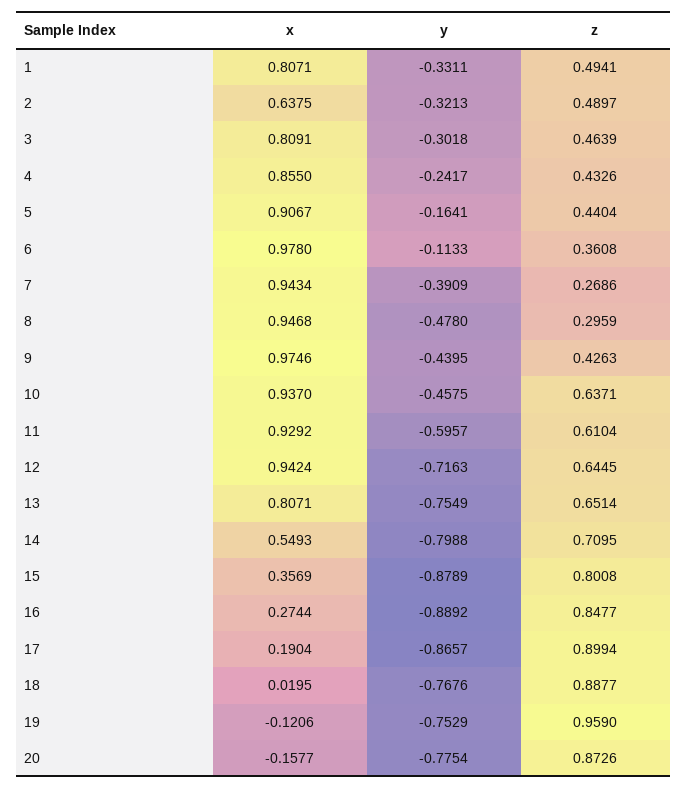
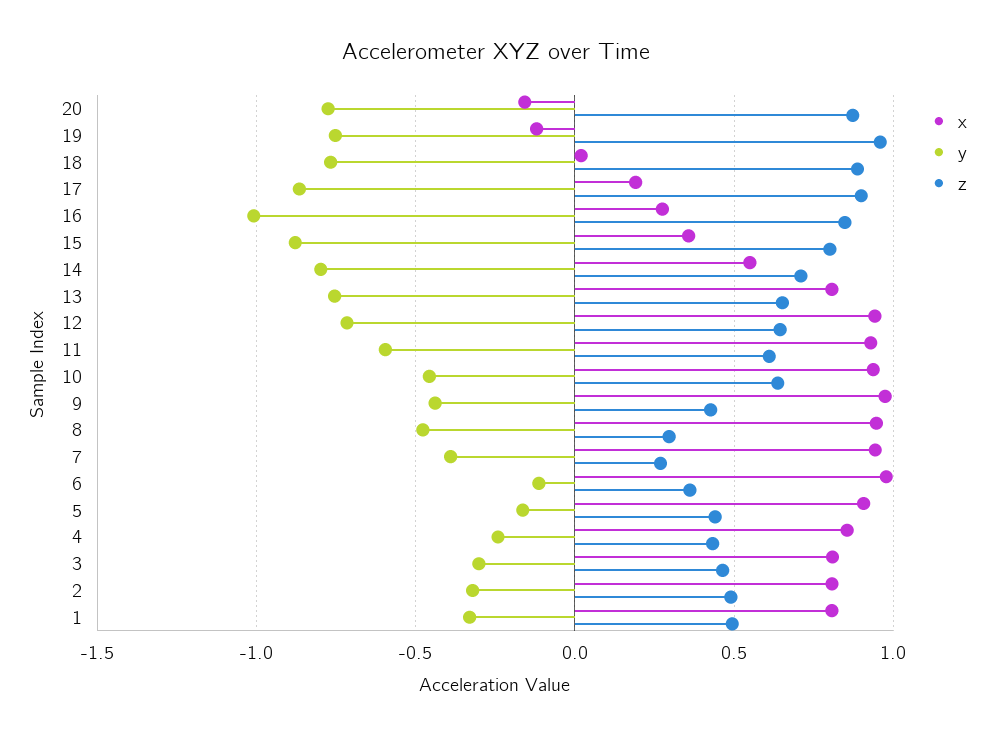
x, 2: 0.6375 -> 0.8
y, 16: -0.8892 -> -1

